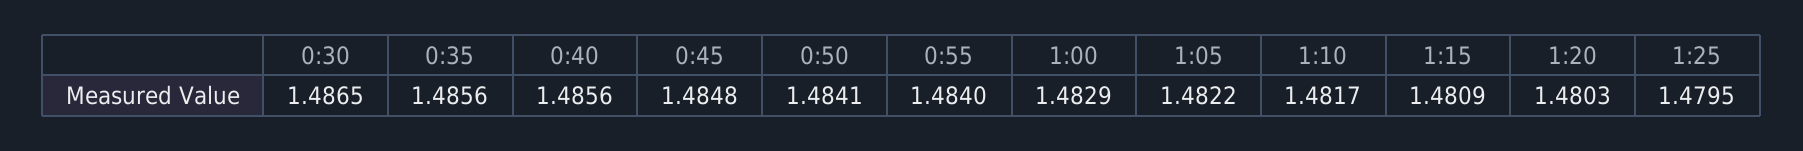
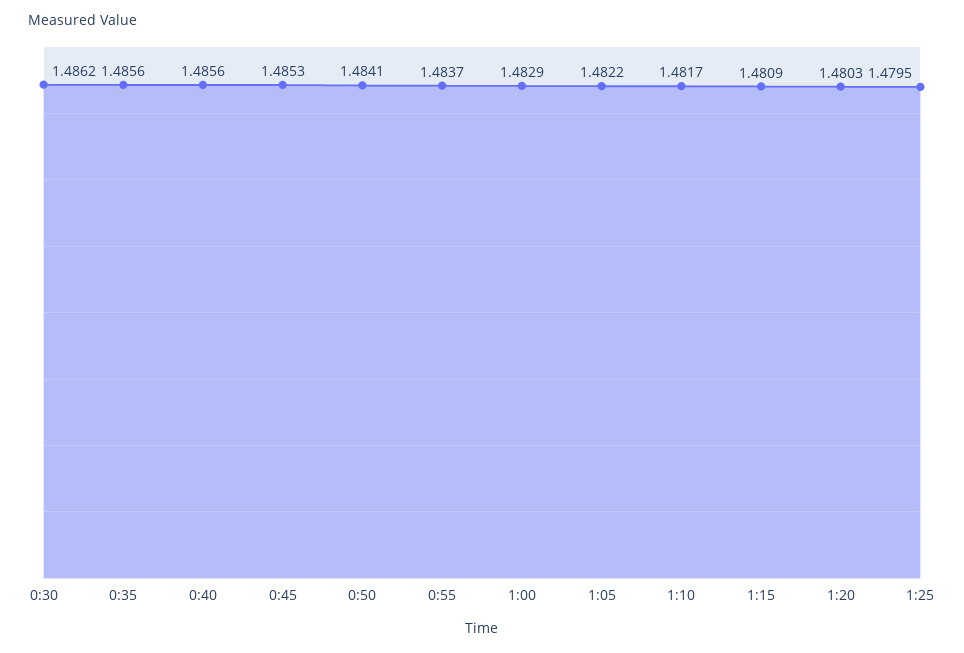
0:30: 1.4865 -> 1.4862
0:45: 1.4848 -> 1.4853
0:55: 1.484 -> 1.4837

